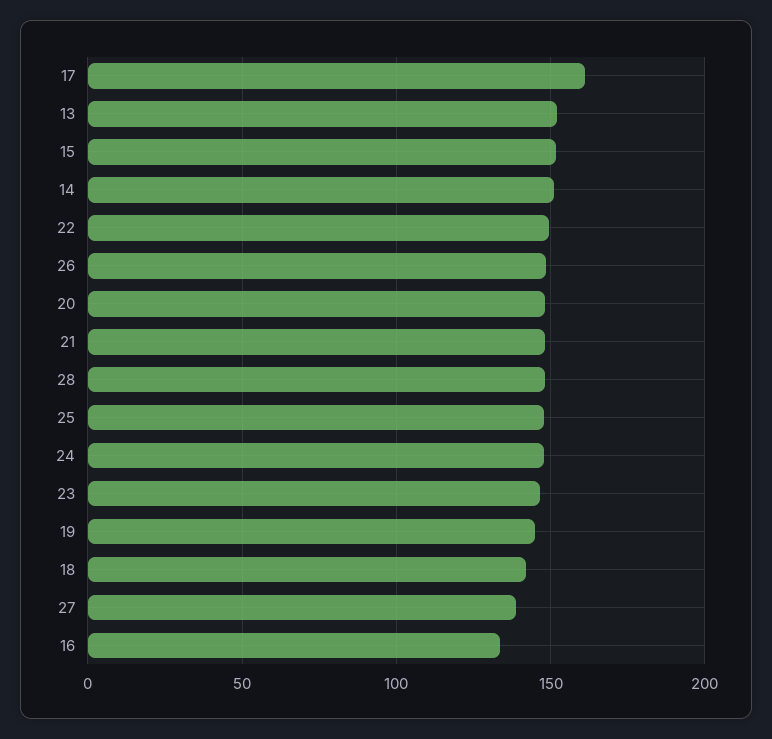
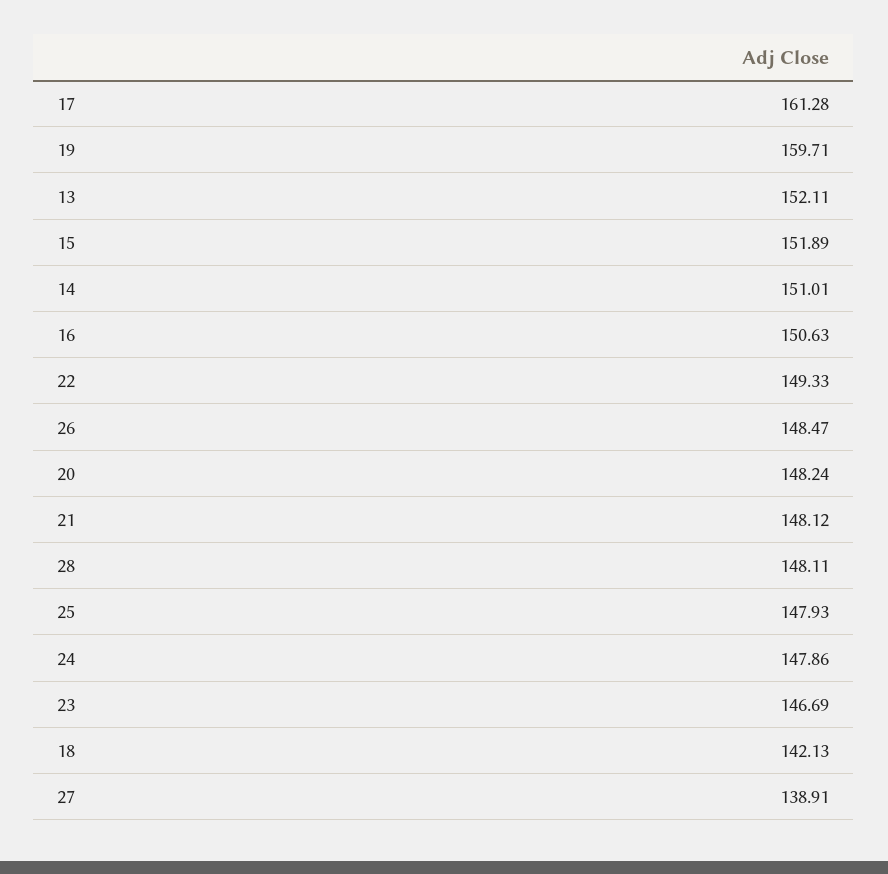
19: 145 -> 159.71
16: 135 -> 150.63

